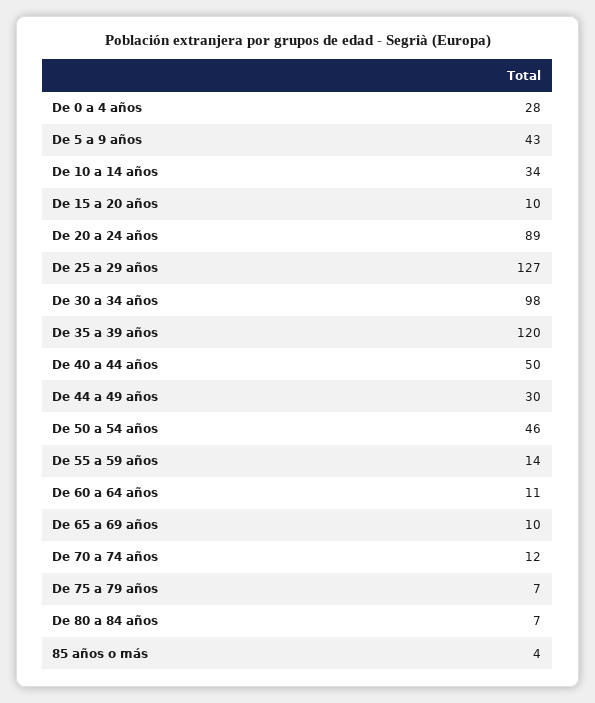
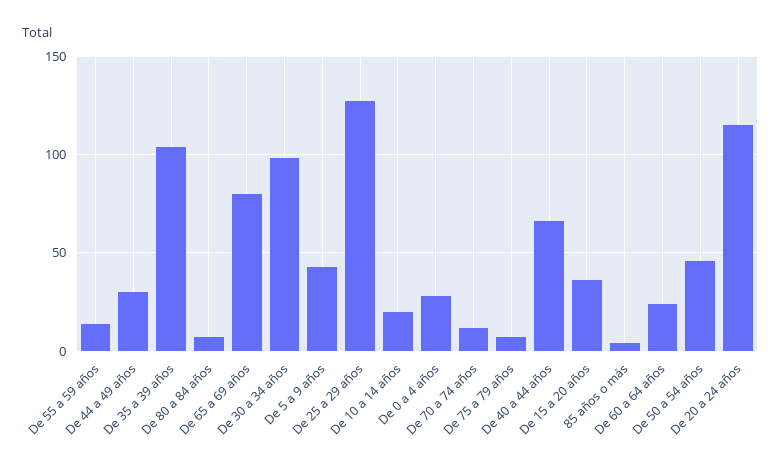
De 10 a 14 años: 34 -> 20
De 15 a 20 años: 10 -> 35
De 20 a 24 años: 89 -> 115
De 35 a 39 años: 120 -> 105
De 40 a 44 años: 50 -> 65
De 60 a 64 años: 11 -> 25
De 65 a 69 años: 10 -> 80

